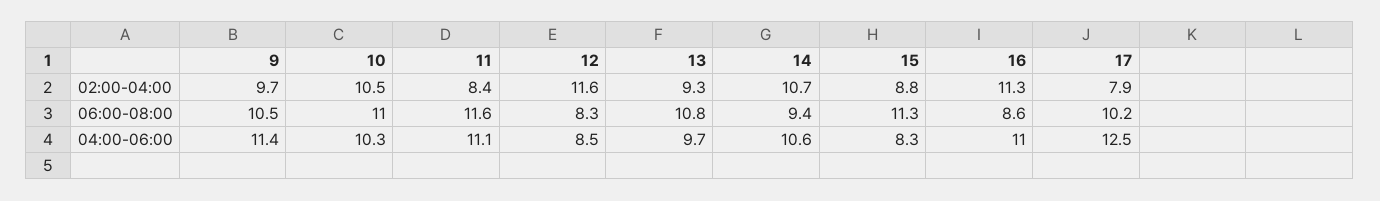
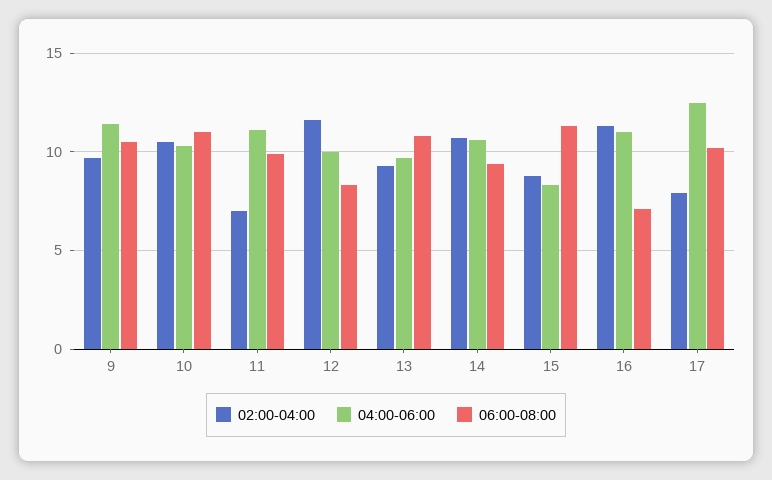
02:00-04:00, 11: 8.4 -> 7
06:00-08:00, 11: 11.6 -> 10
06:00-08:00, 16: 8.6 -> 7
04:00-06:00, 12: 8.5 -> 10

